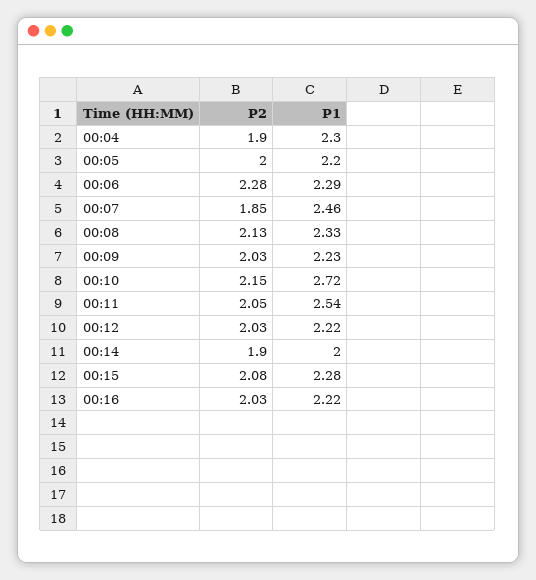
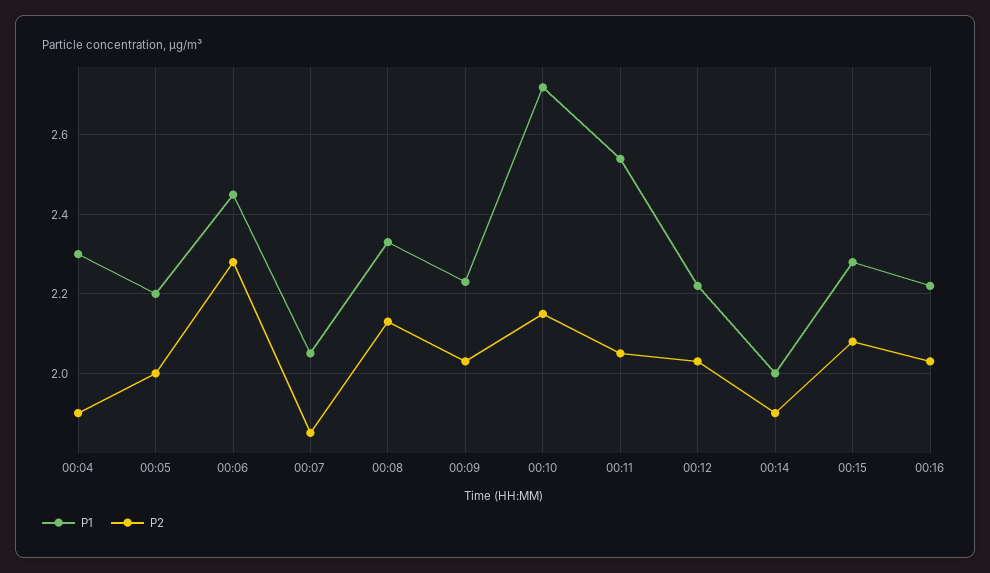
P1, 00:06: 2.29 -> 2.45
P1, 00:07: 2.46 -> 2.05

